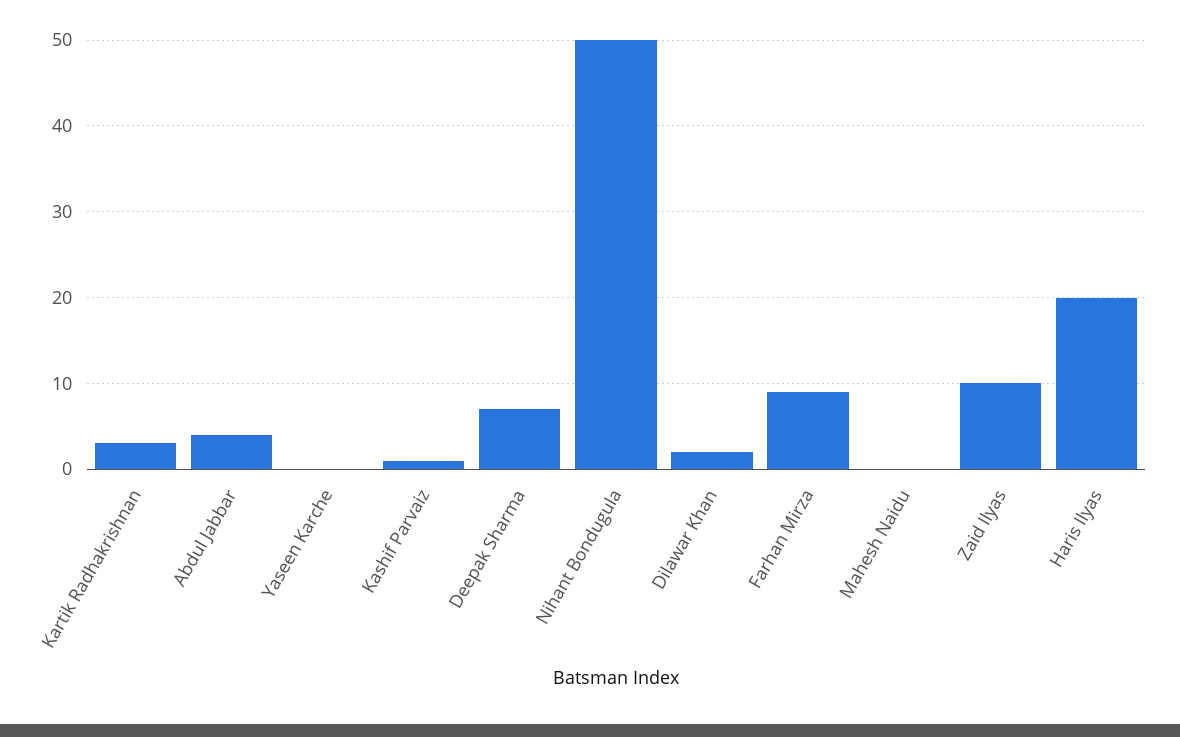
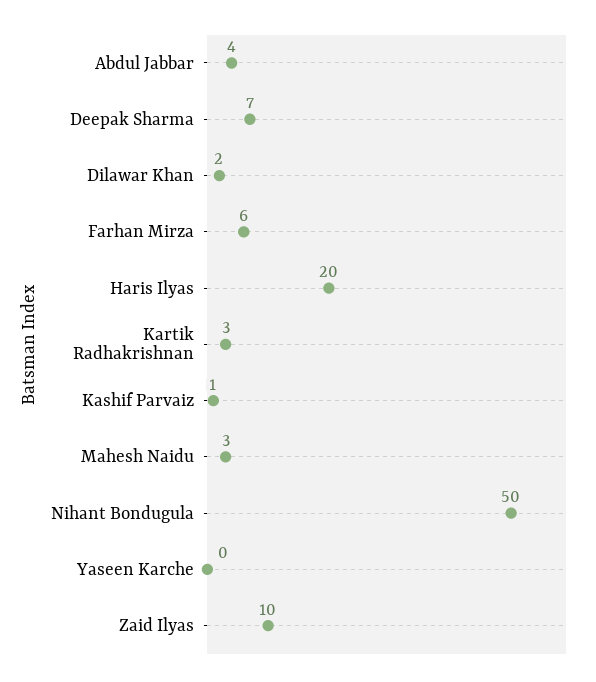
Farhan Mirza: 9 -> 6
Mahesh Naidu: 0 -> 3

